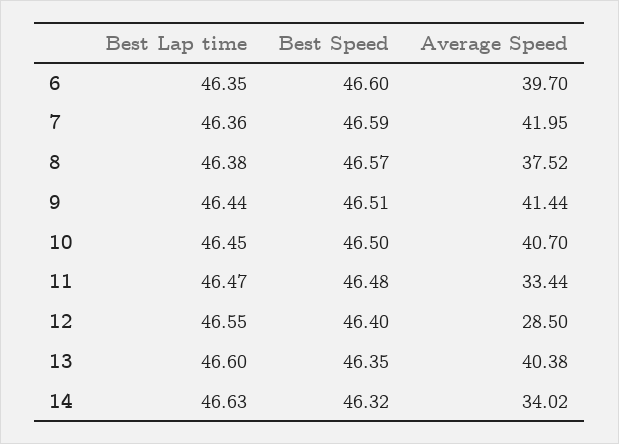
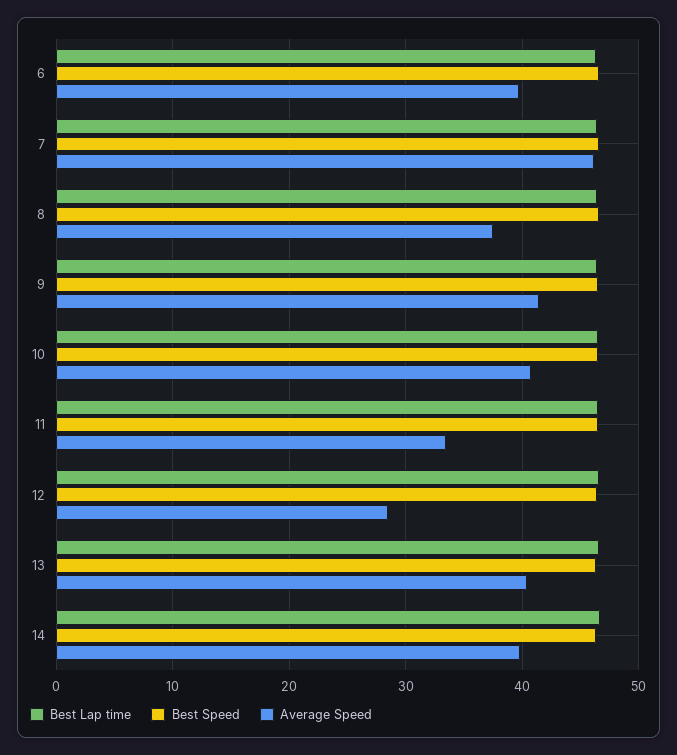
Average Speed, 7: 41.95 -> 46
Average Speed, 14: 34.02 -> 40

